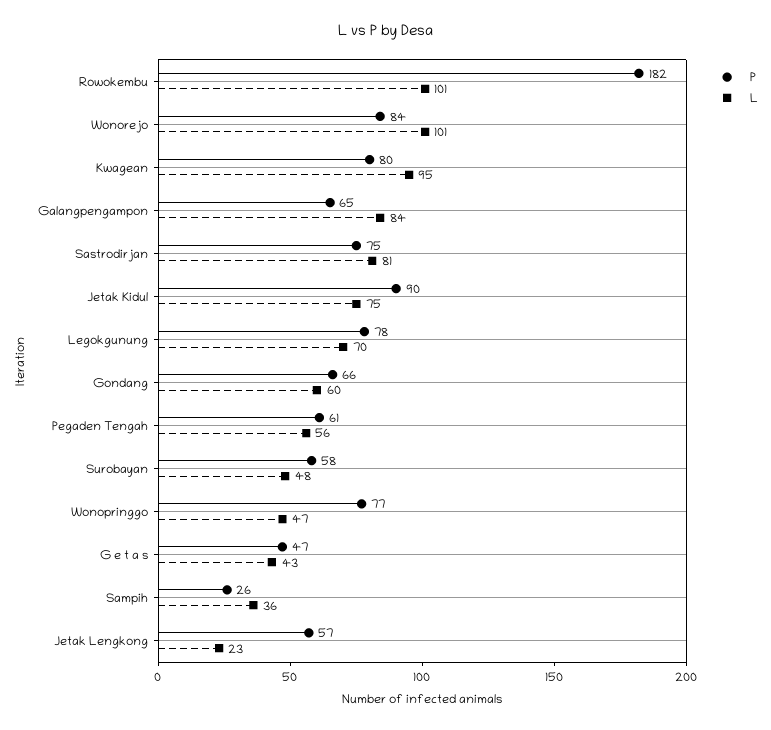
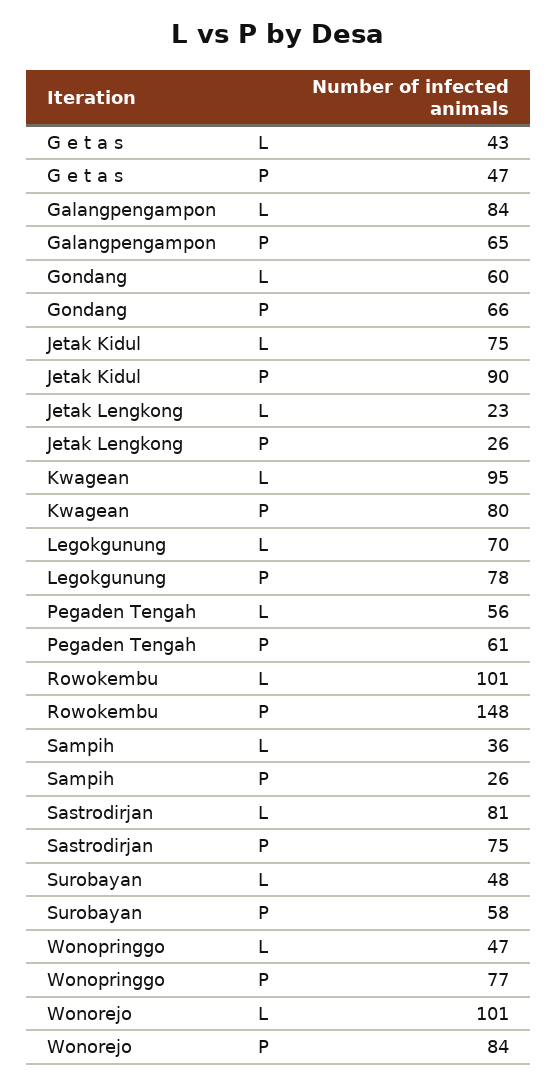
P, Rowokembu: 182 -> 148
P, Jetak Lengkong: 57 -> 26

